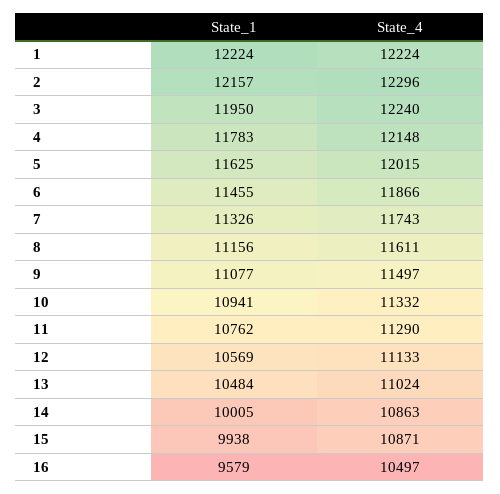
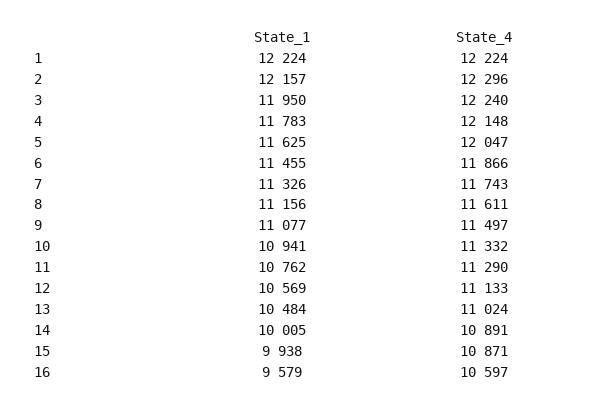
State_4, 5: 12015 -> 12047
State_4, 14: 10863 -> 10891
State_4, 16: 10497 -> 10597

